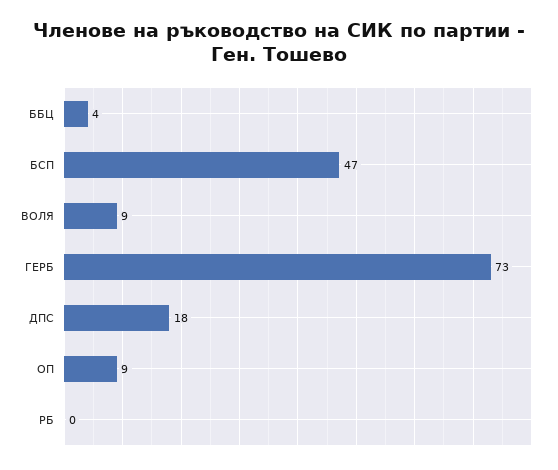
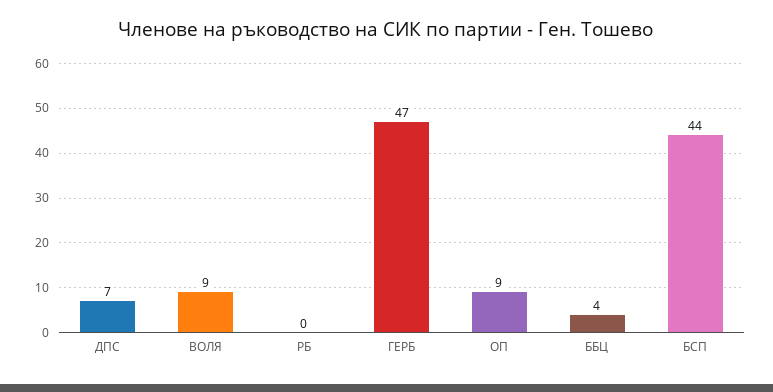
БСП: 47 -> 44
ГЕРБ: 73 -> 47
ДПС: 18 -> 7

